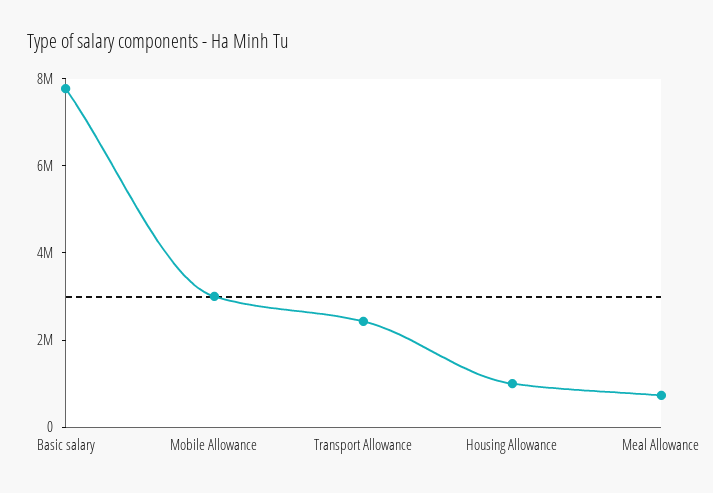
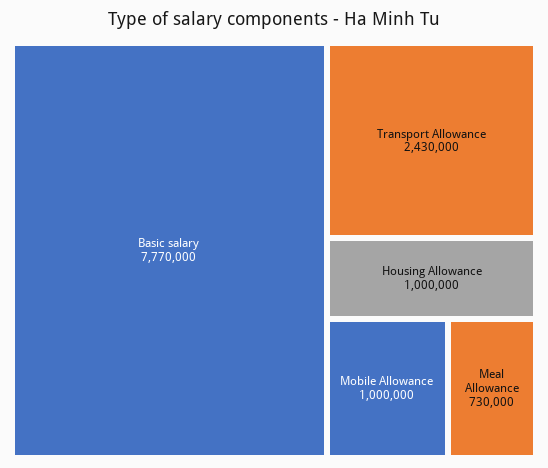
Mobile Allowance: 3000000 -> 1000000

